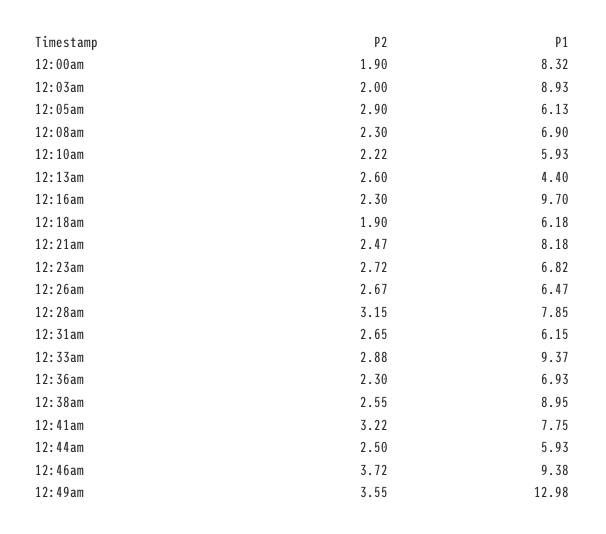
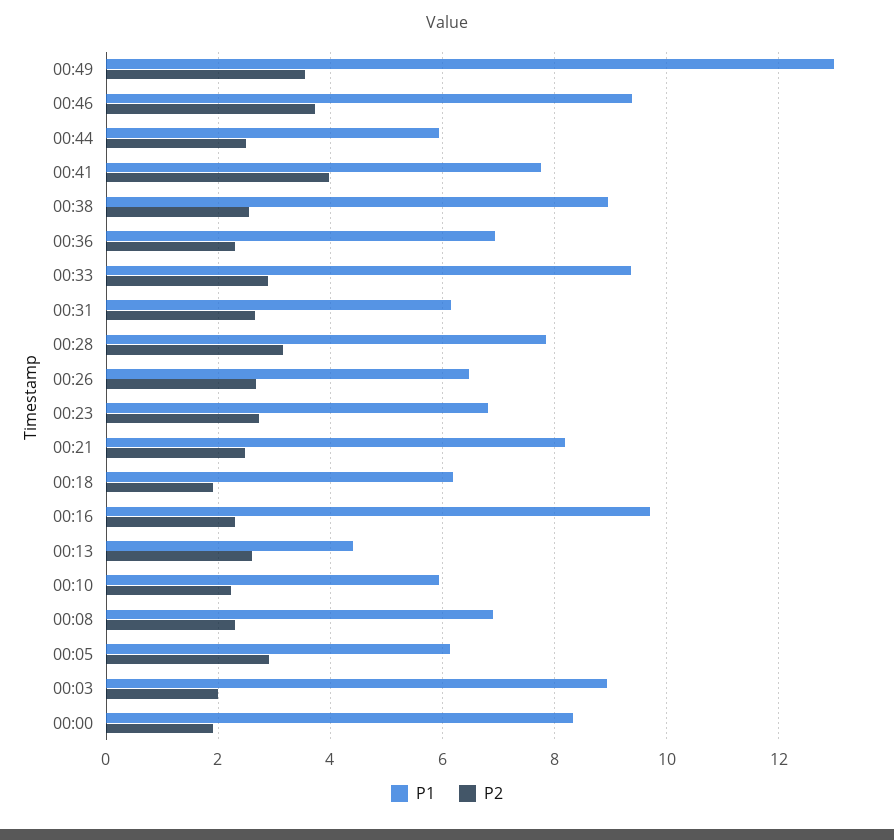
P2, 12:41am: 3.22 -> 4

